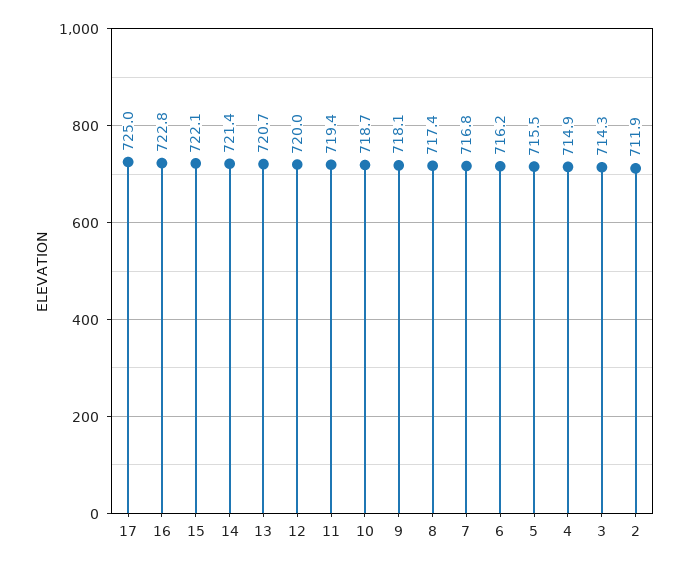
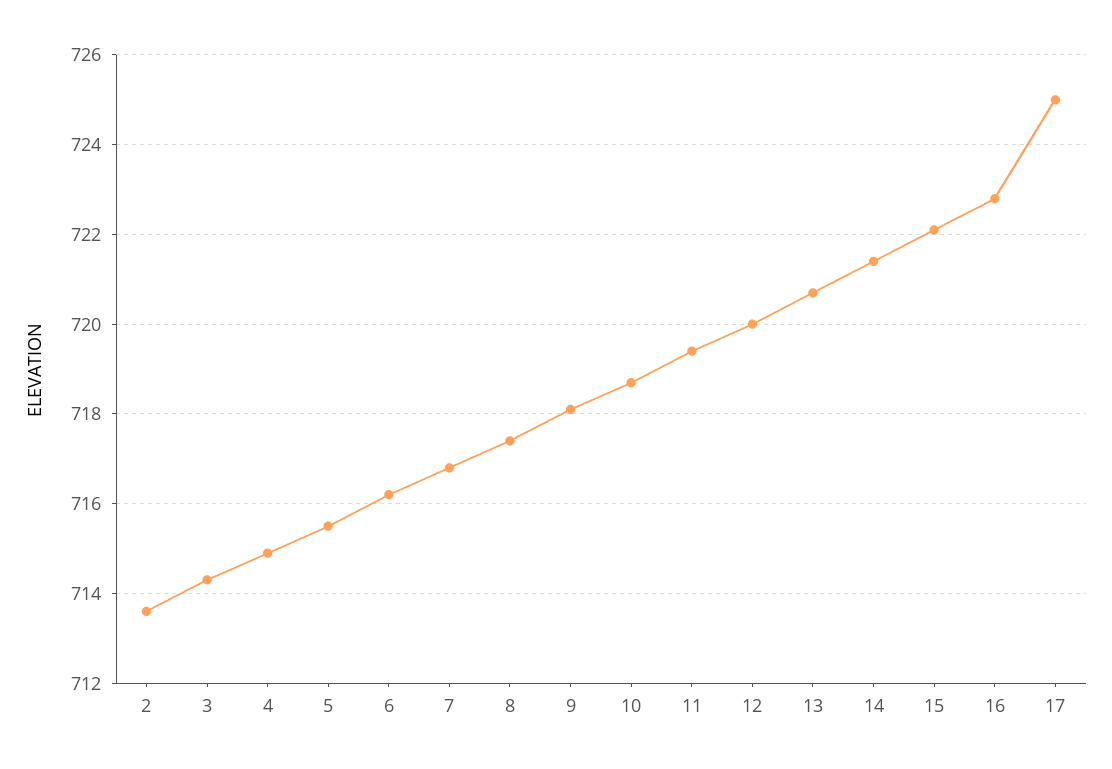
2: 711.9 -> 713.5

